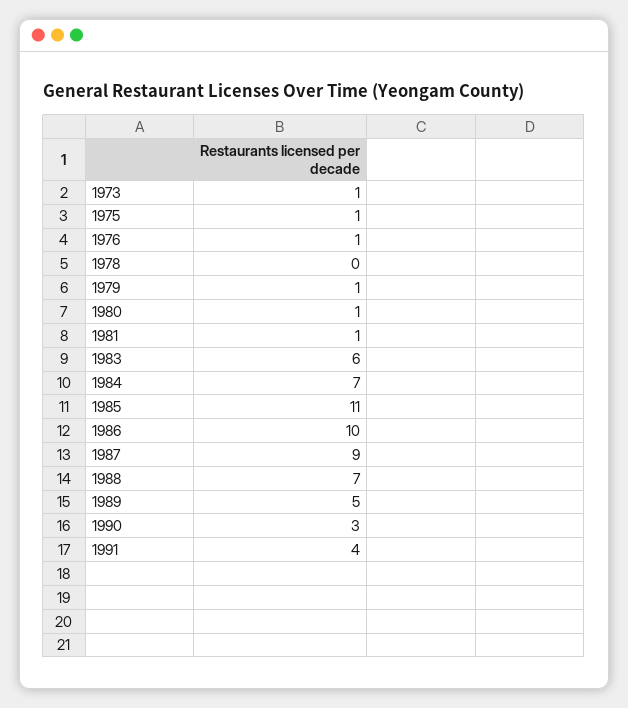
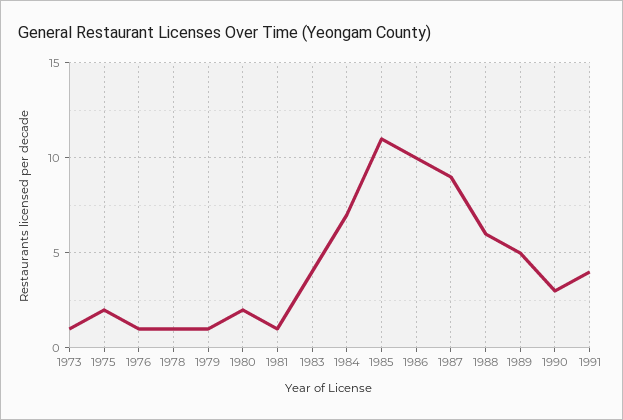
1975: 1 -> 2
1978: 0 -> 1
1980: 1 -> 2
1983: 6 -> 4
1988: 7 -> 6

